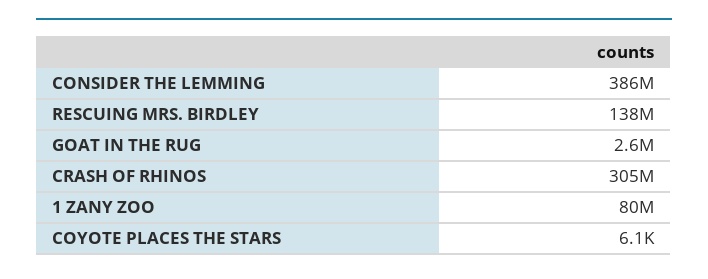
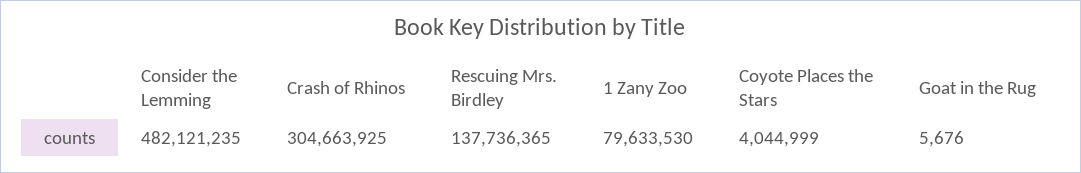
CONSIDER THE LEMMING: 386000000 -> 482121235
GOAT IN THE RUG: 2600000 -> 5676
COYOTE PLACES THE STARS: 6100 -> 4044999

